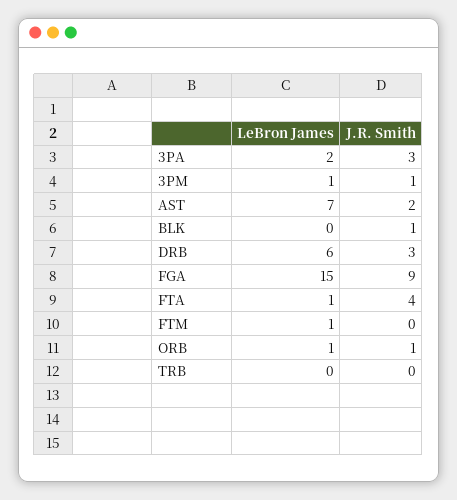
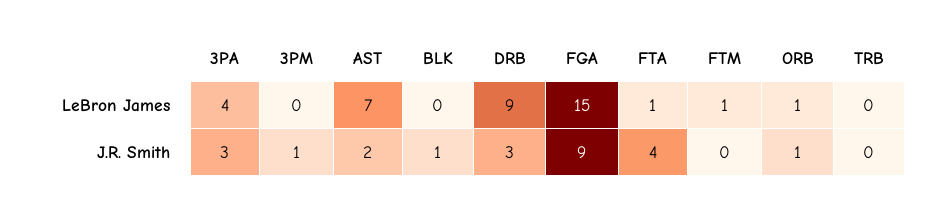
LeBron James, 3PA: 2 -> 4
LeBron James, 3PM: 1 -> 0
LeBron James, DRB: 6 -> 9

